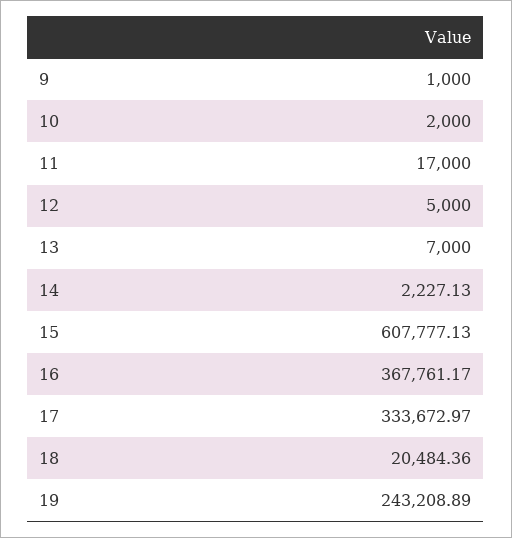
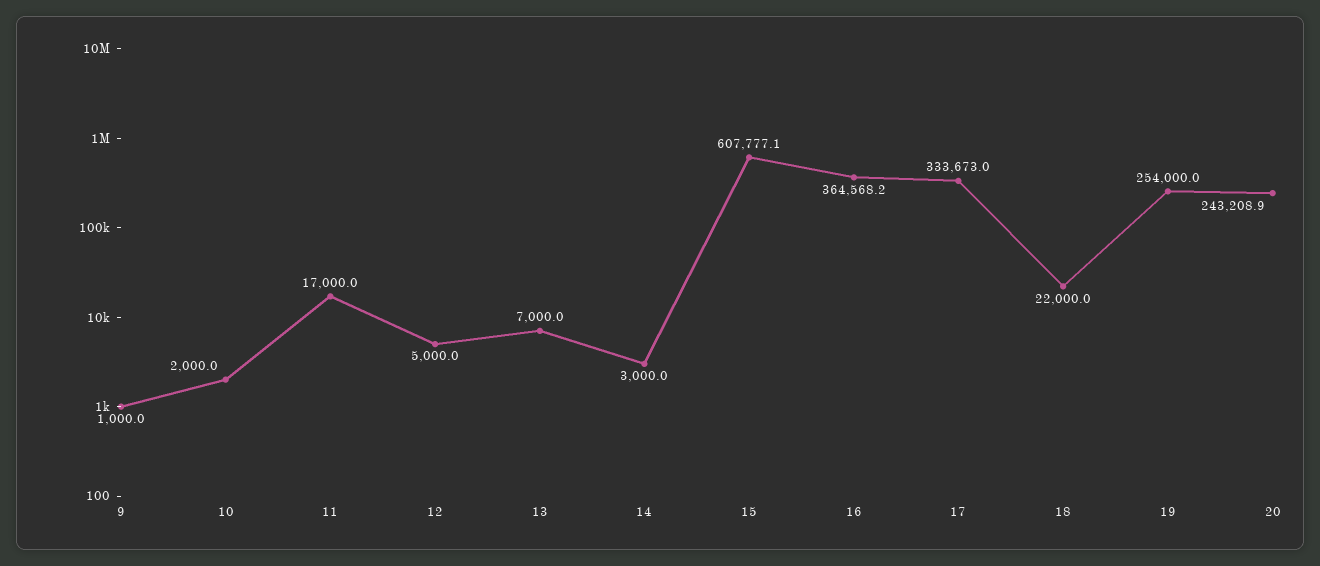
14: 2227.13 -> 3000
16: 367761.17 -> 364568.2
18: 20484.36 -> 22000
19: 243208.89 -> 254000
20: none -> 243208.9

